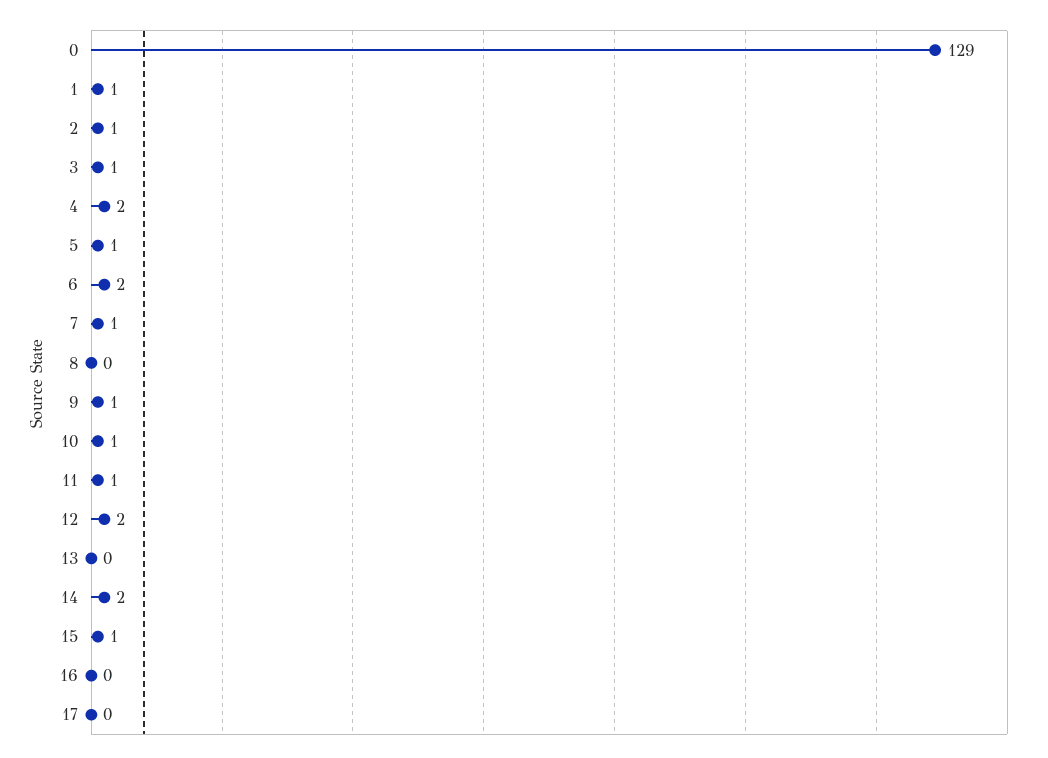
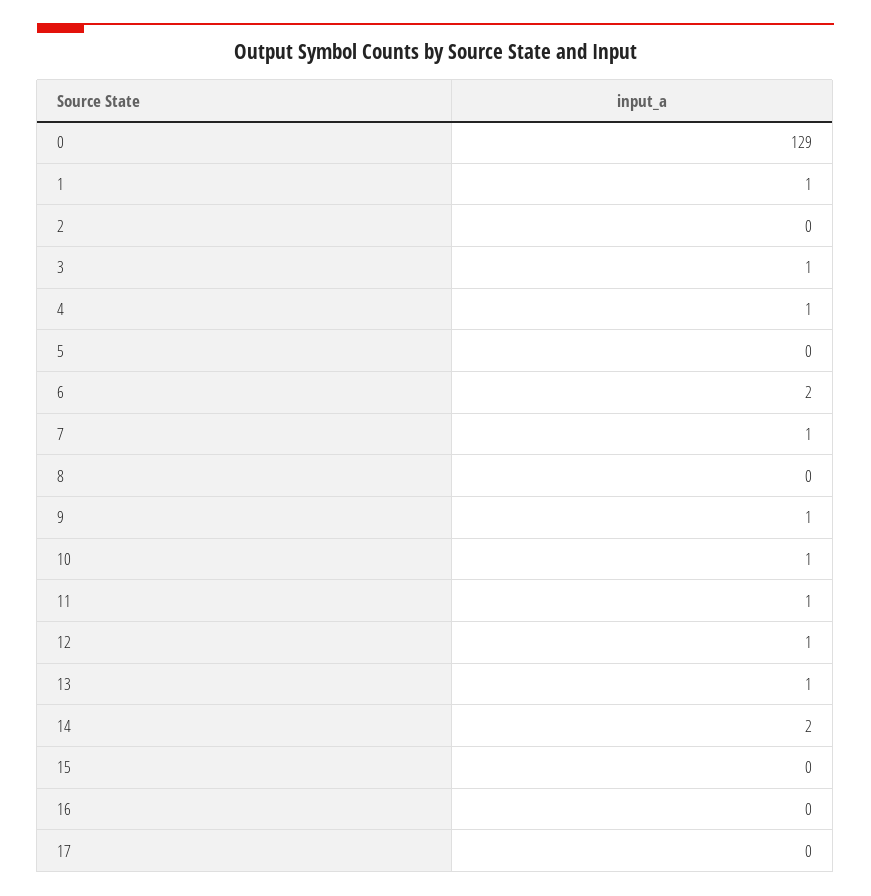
2: 1 -> 0
4: 2 -> 1
5: 1 -> 0
12: 2 -> 1
13: 0 -> 1
15: 1 -> 0

